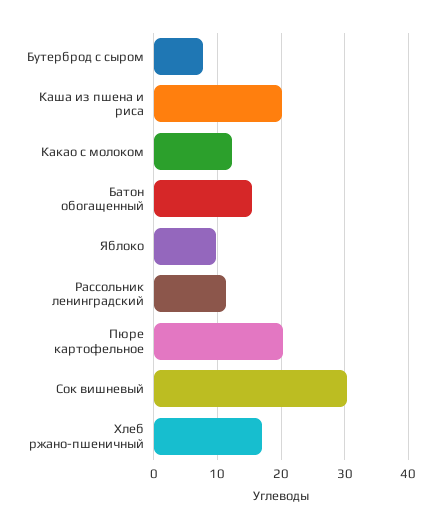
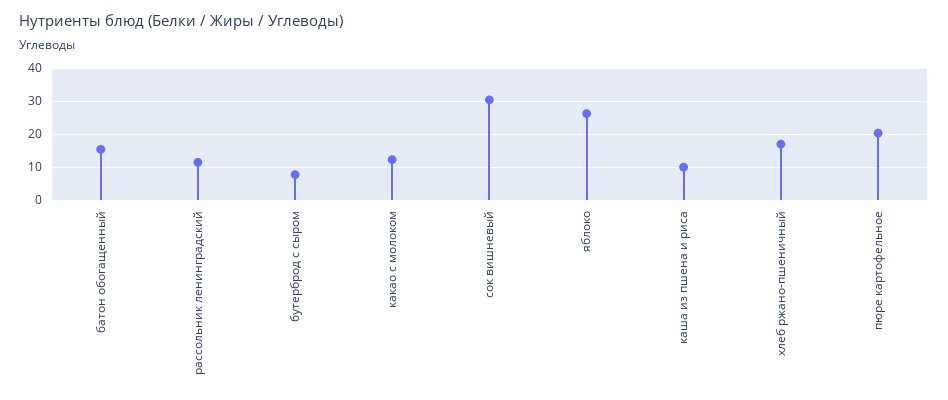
Каша из пшена и риса: 20 -> 10
Яблоко: 10 -> 26

